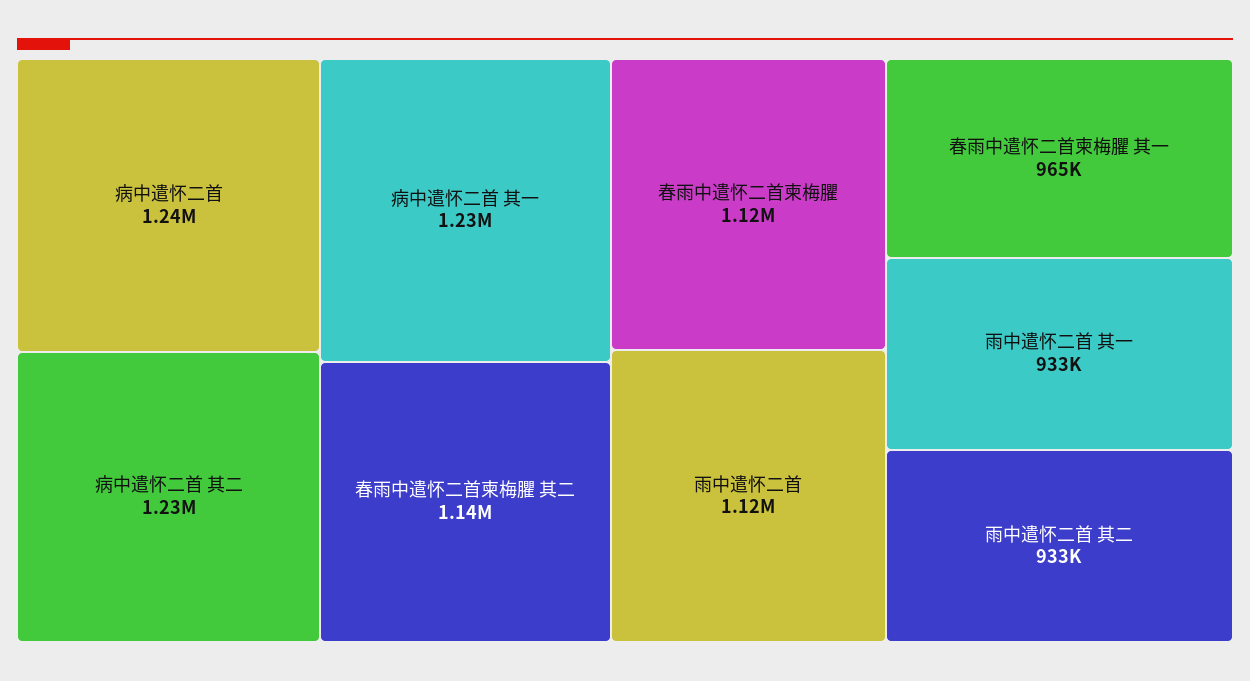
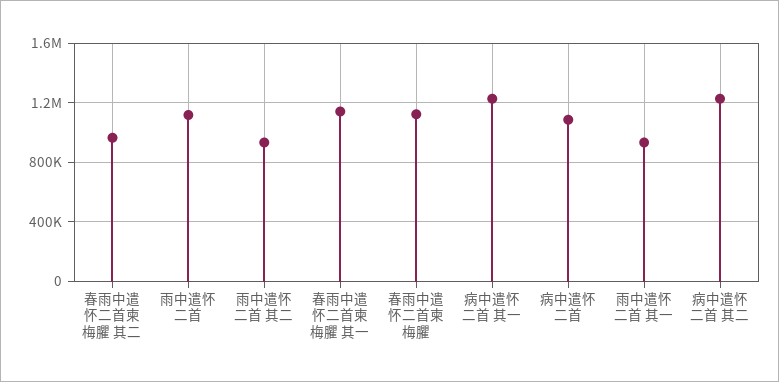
病中遣怀二首: 1240000 -> 1100000
春雨中遣怀二首柬梅臞 其二: 1140000 -> 950000
春雨中遣怀二首柬梅臞 其一: 965000 -> 1150000

